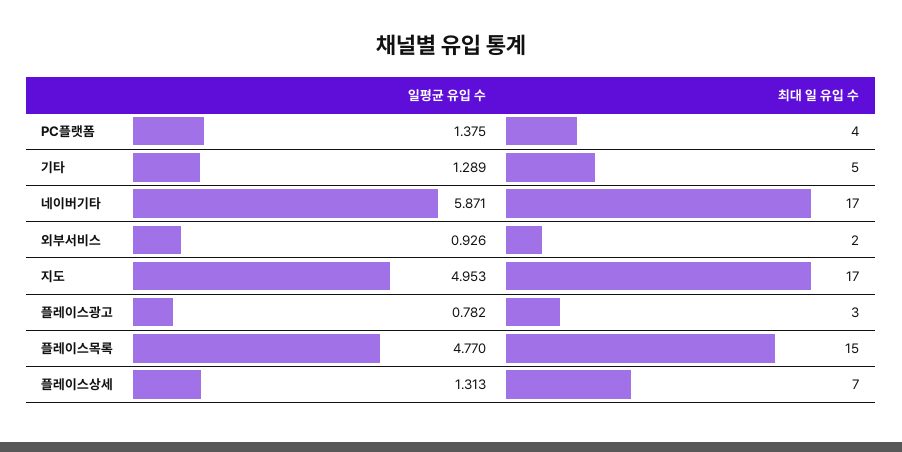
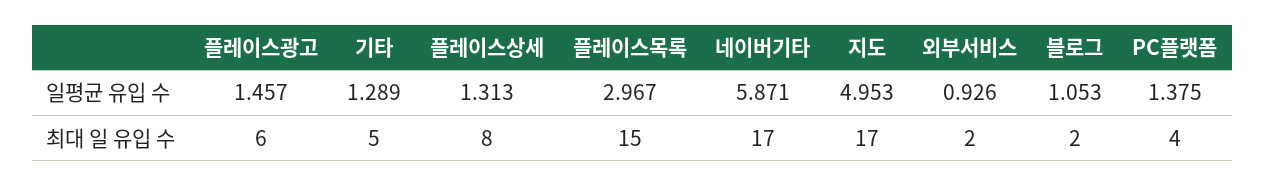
일평균 유입 수, 플레이스광고: 0.782 -> 1.457
최대 일 유입 수, 플레이스광고: 3 -> 6
일평균 유입 수, 플레이스목록: 4.77 -> 2.967
최대 일 유입 수, 플레이스상세: 7 -> 8
일평균 유입 수, 블로그: none -> 1.053
최대 일 유입 수, 블로그: none -> 2

